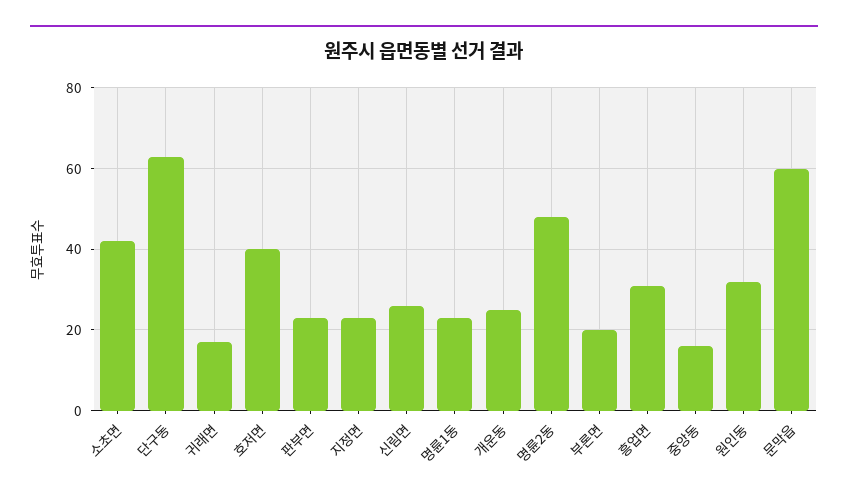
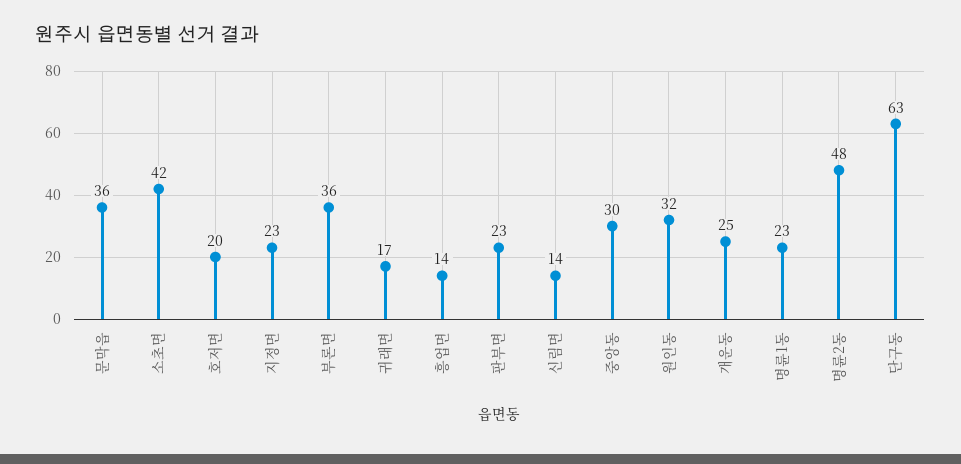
호저면: 40 -> 20
신림면: 25 -> 14
부론면: 20 -> 36
흥업면: 30 -> 14
중앙동: 15 -> 30
문막읍: 60 -> 36

